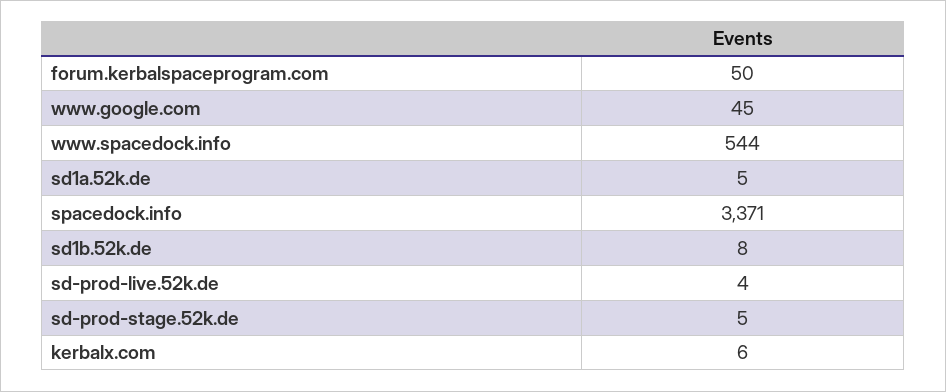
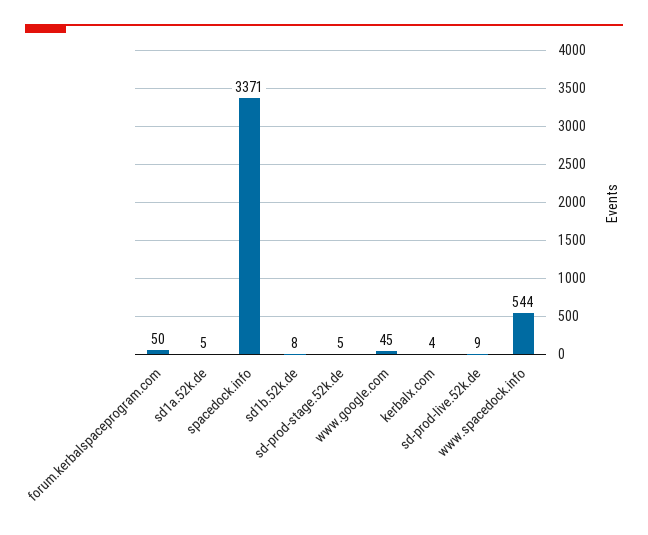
sd-prod-live.52k.de: 4 -> 9
kerbalx.com: 6 -> 4

